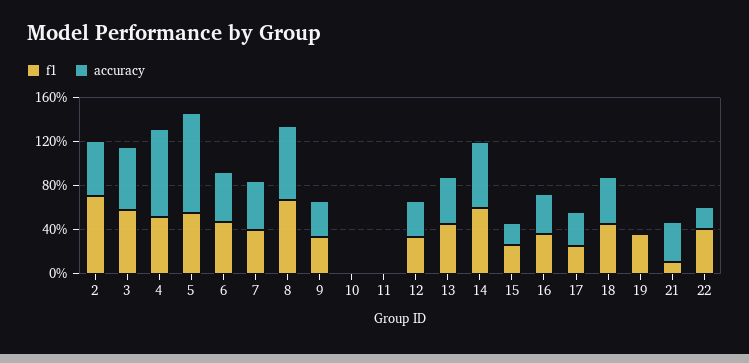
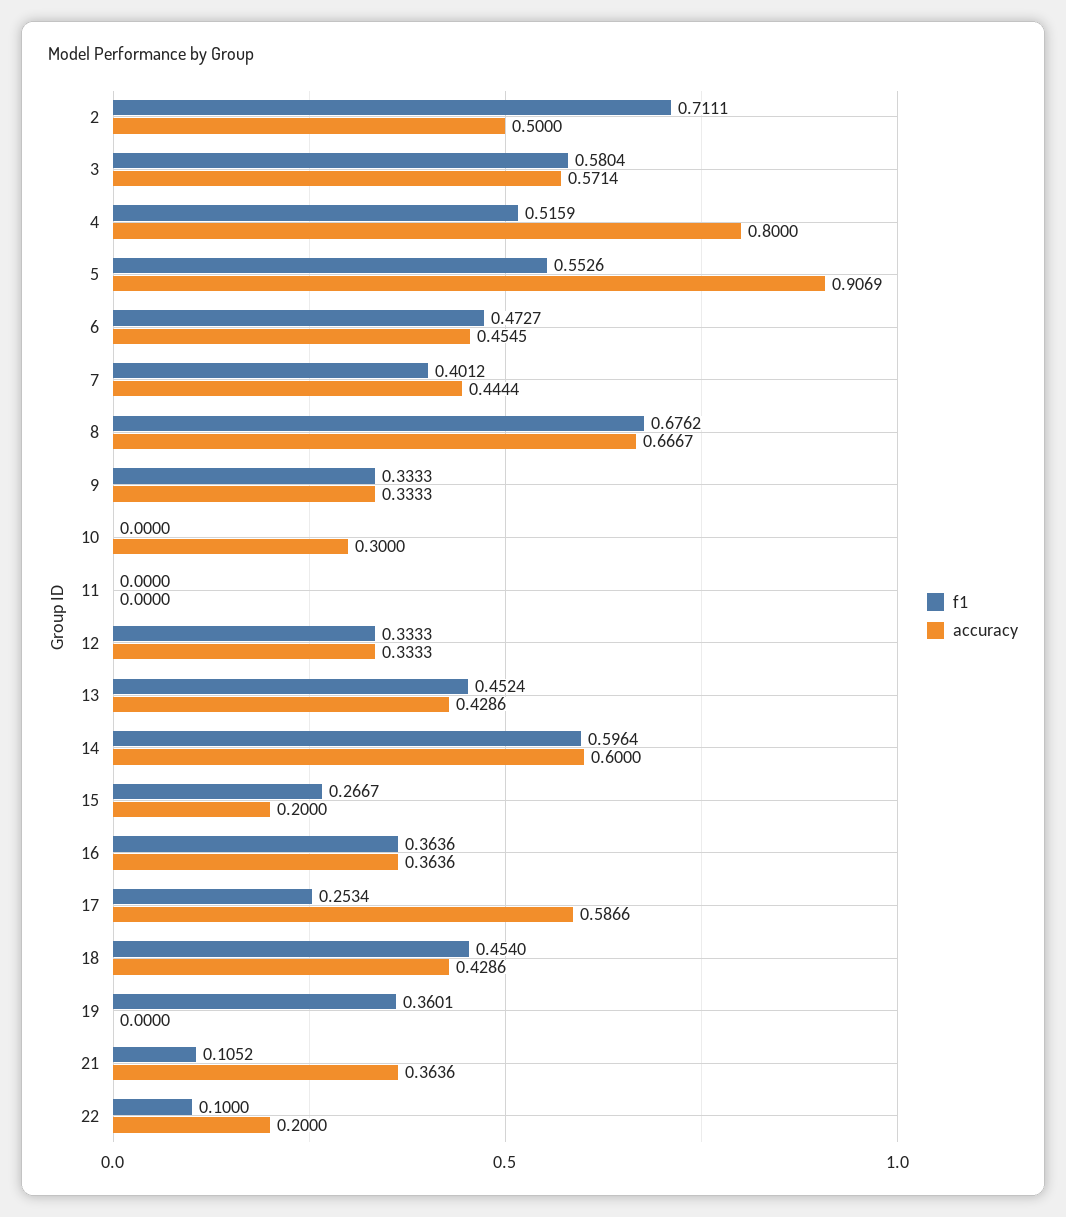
accuracy, 10: 0 -> 0.3
accuracy, 17: 0.3 -> 0.5866
f1, 22: 0.4 -> 0.1

